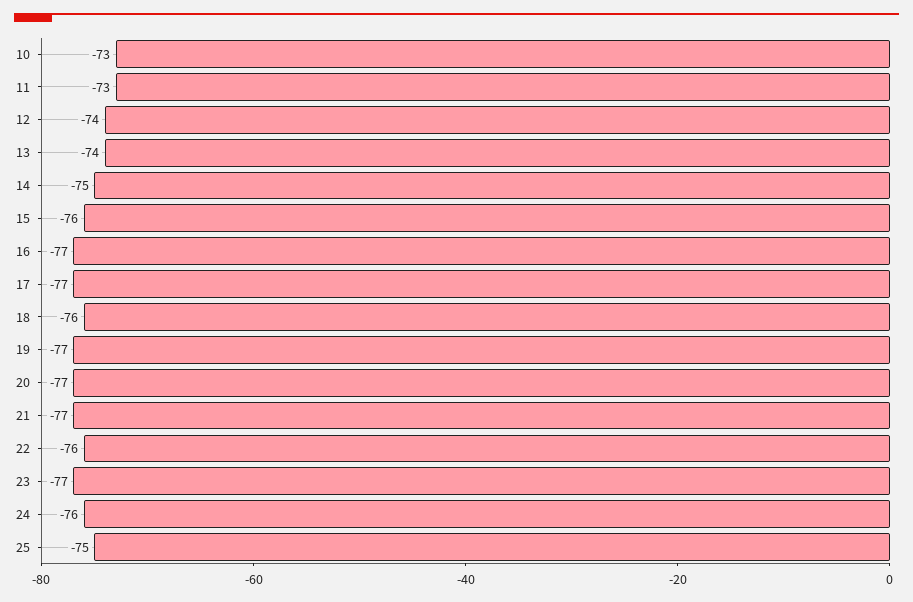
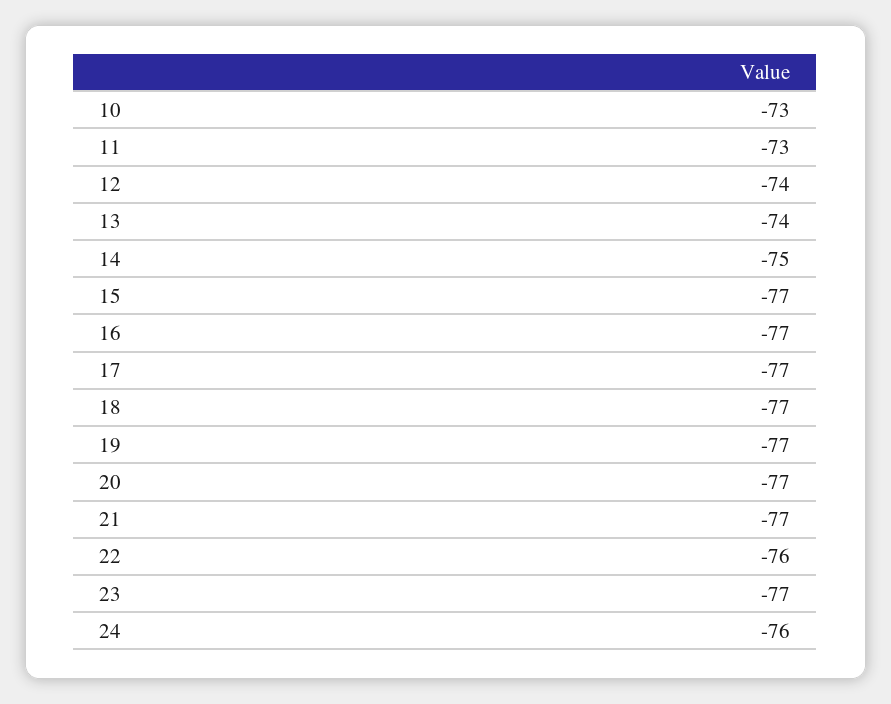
15: -76 -> -77
18: -76 -> -77
25: -75 -> none

